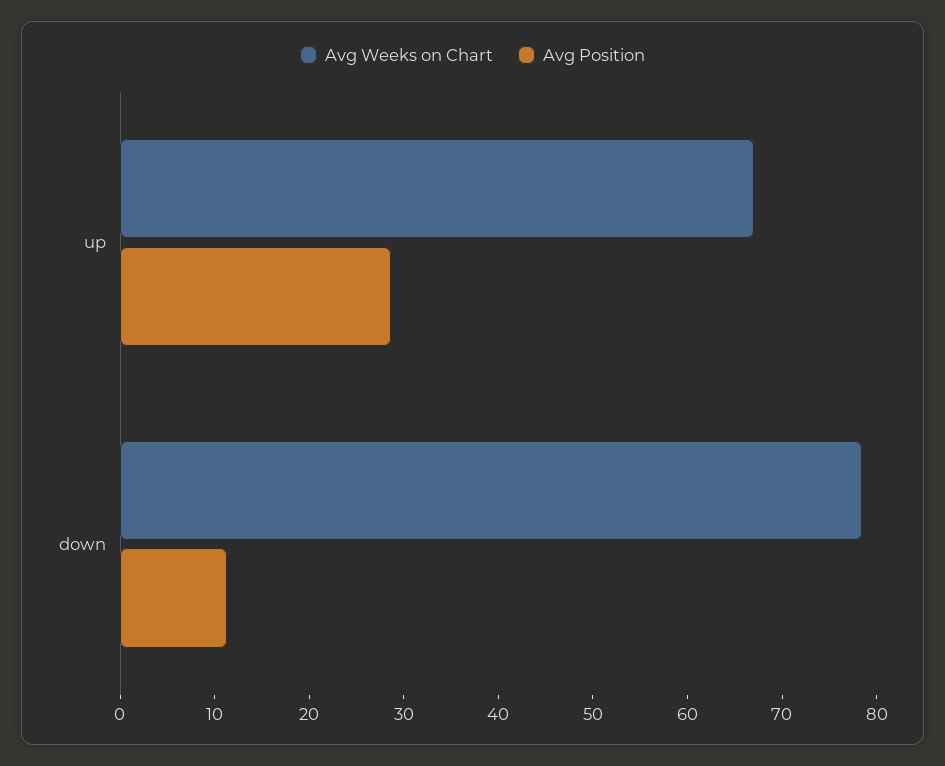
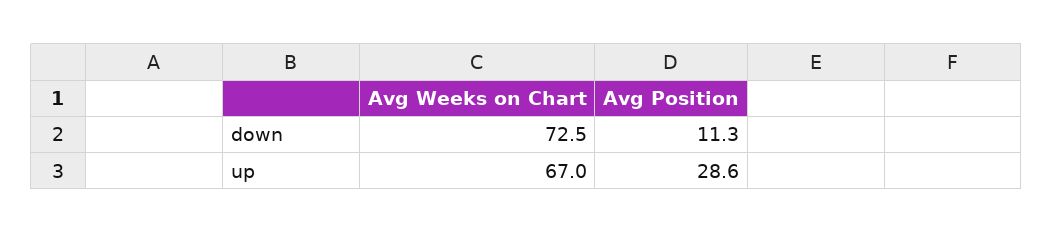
Avg Weeks on Chart, down: 78 -> 72.5

